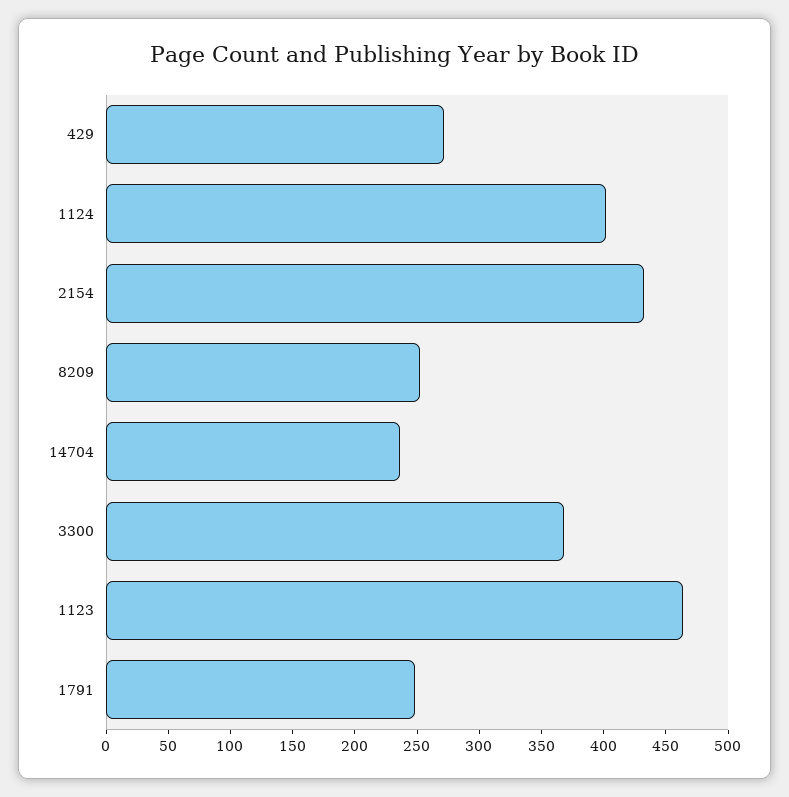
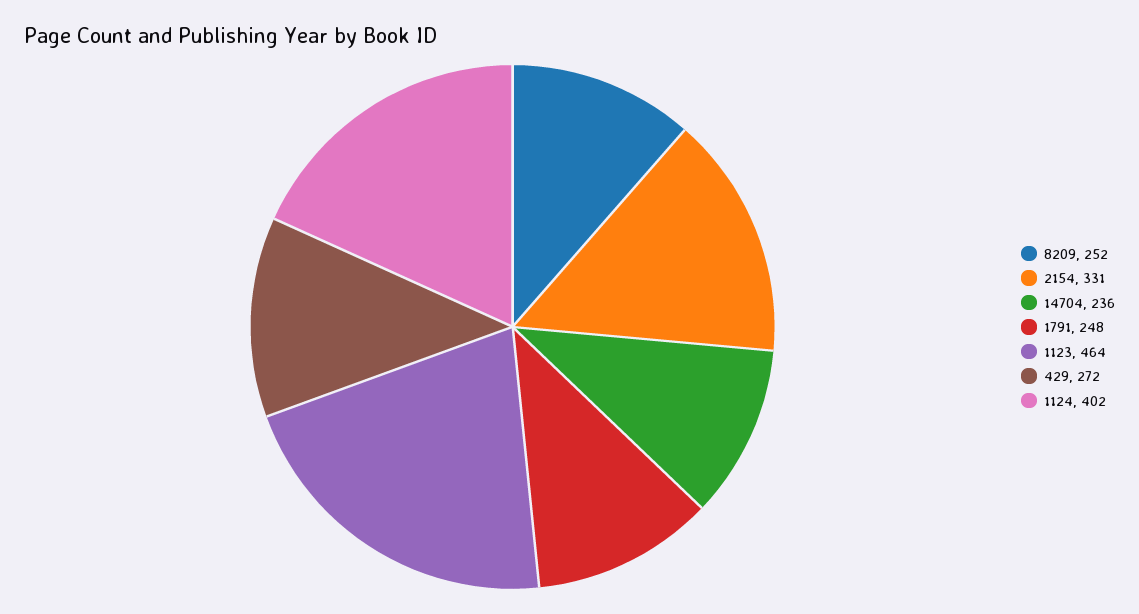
2154: 430 -> 331
3300: 370 -> none

